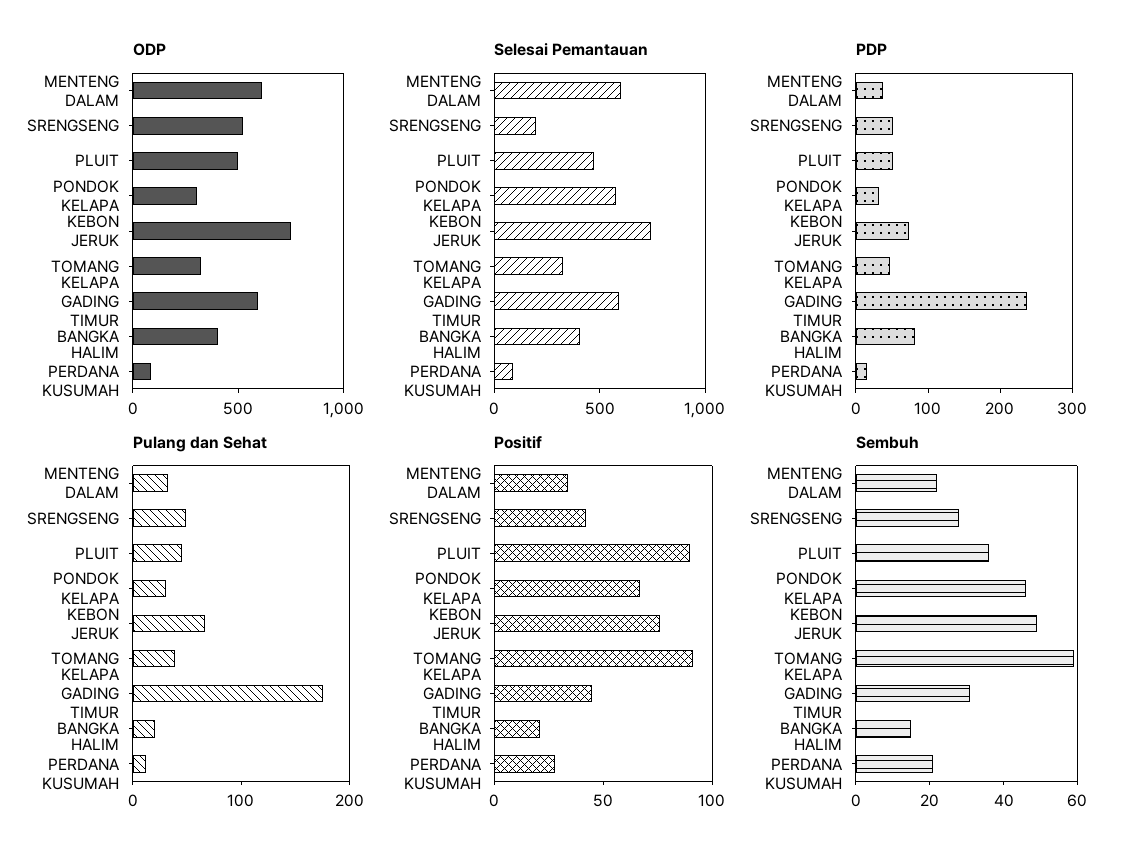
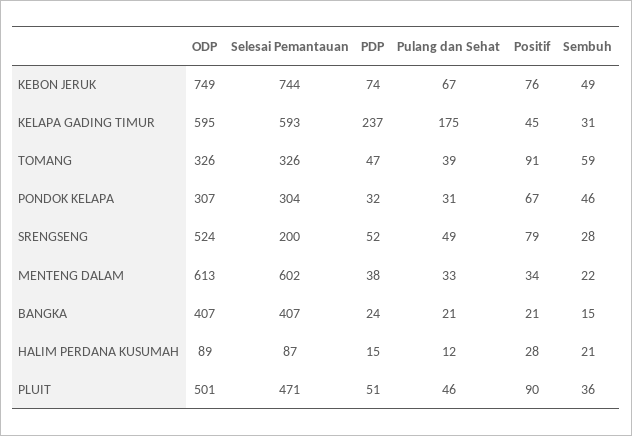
Selesai Pemantauan, PONDOK KELAPA: 600 -> 304
PDP, BANGKA: 80 -> 24
Positif, SRENGSENG: 40 -> 79

